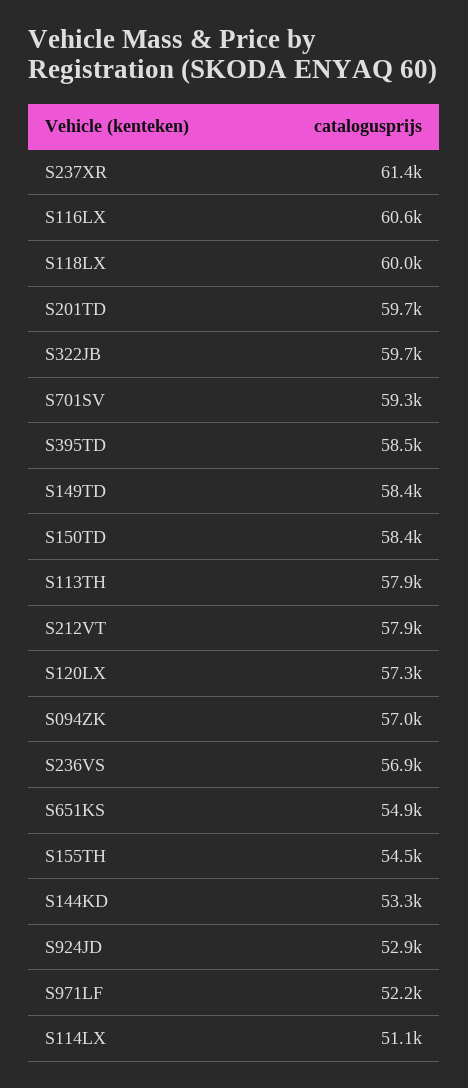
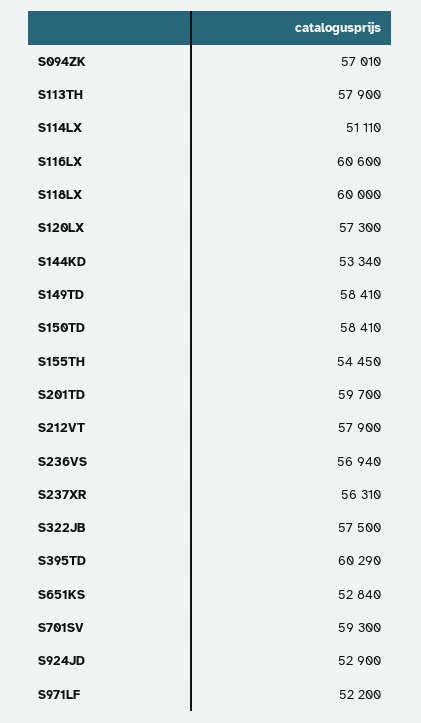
S237XR: 61400 -> 56310
S322JB: 59700 -> 57500
S395TD: 58500 -> 60290
S651KS: 54900 -> 52840

